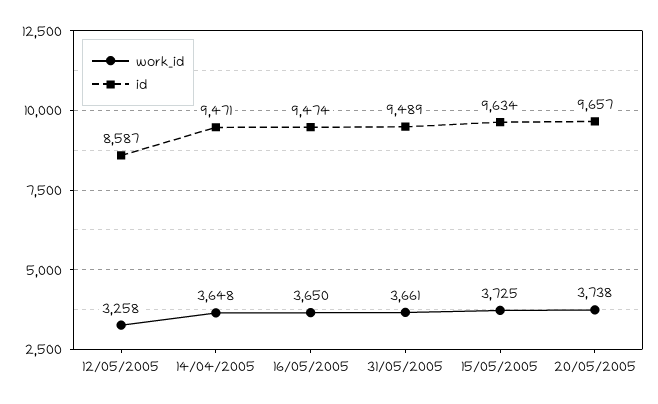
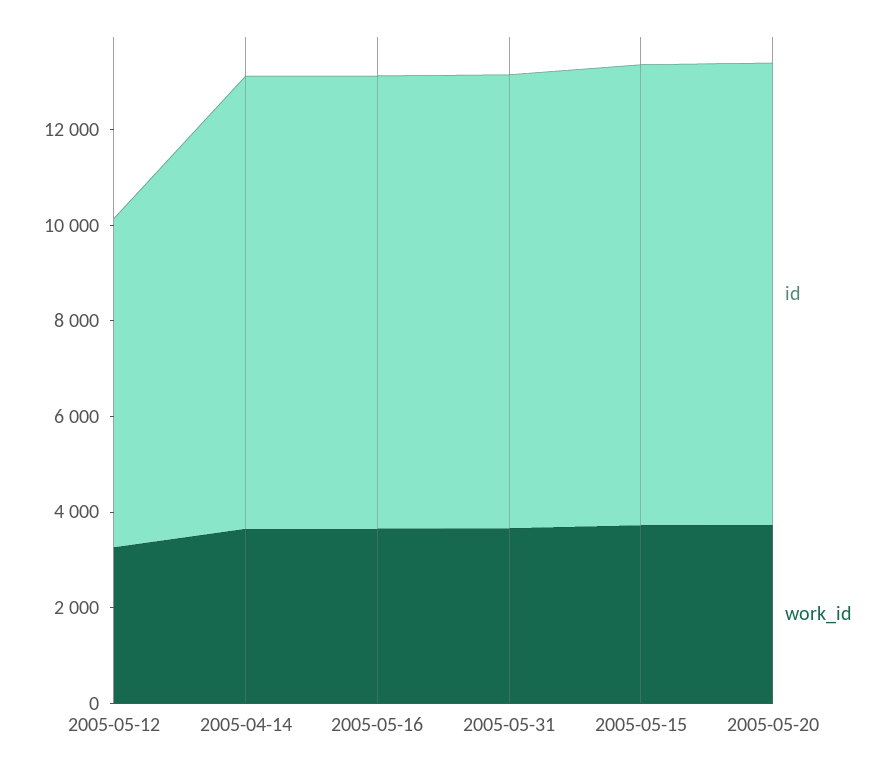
id, 12/05/2005: 8587 -> 7000

